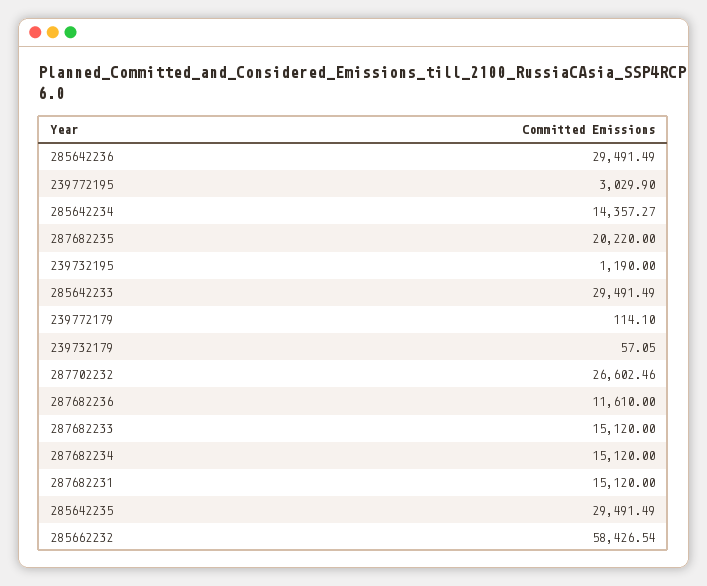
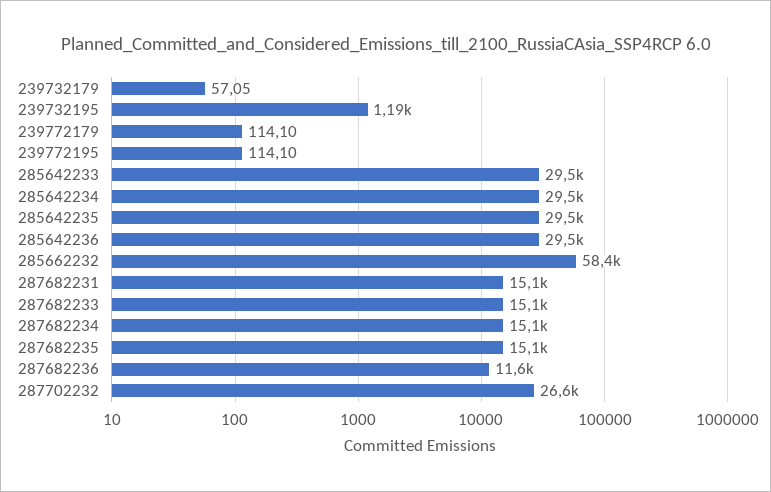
239772195: 3029.9 -> 114.1
285642234: 14357.27 -> 29500
287682235: 20220 -> 15100

